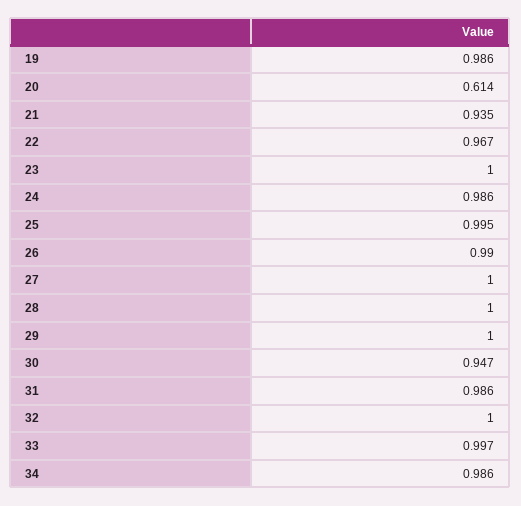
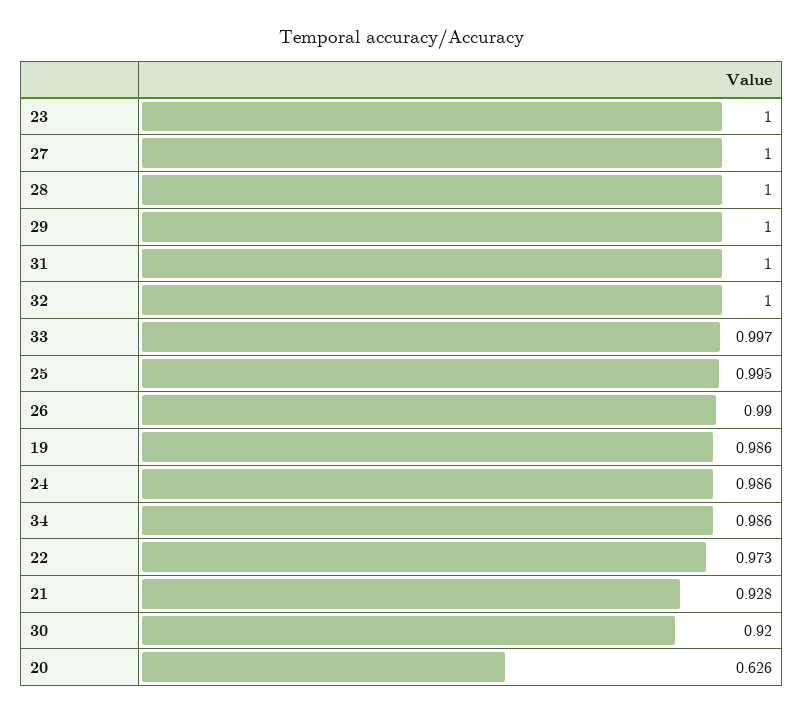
20: 0.614 -> 0.626
21: 0.935 -> 0.928
22: 0.967 -> 0.973
30: 0.947 -> 0.92
31: 0.986 -> 1

